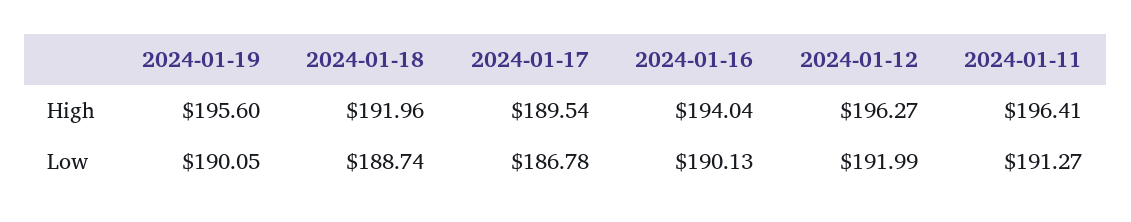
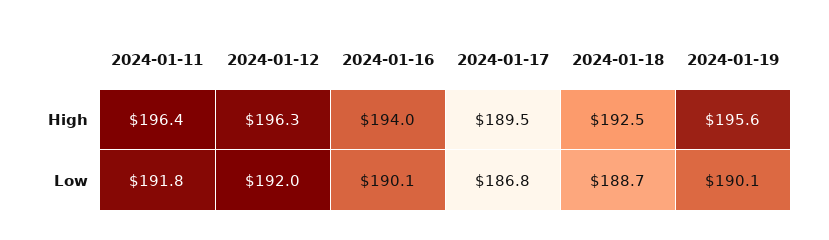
2024-01-18, High: 191.96 -> 192.5
2024-01-11, Low: 191.27 -> 191.8

